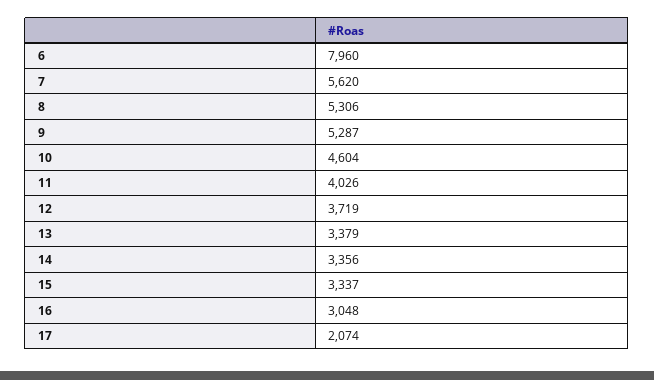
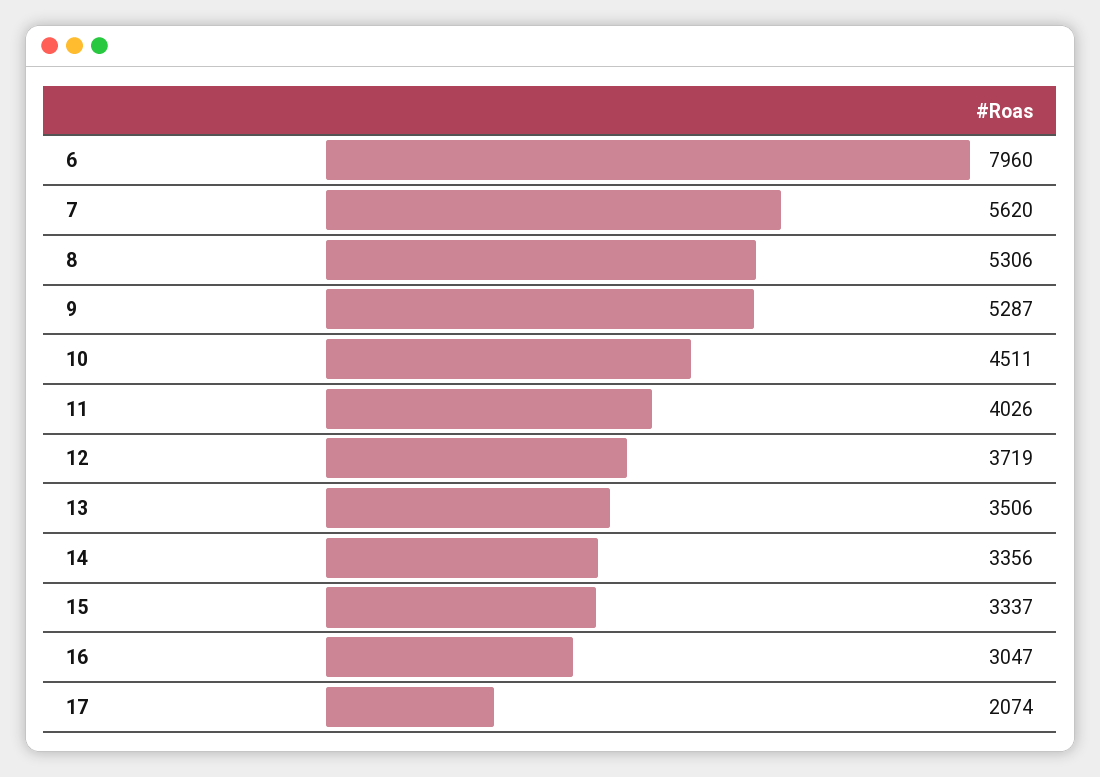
10: 4604 -> 4511
13: 3379 -> 3506
16: 3048 -> 3047

